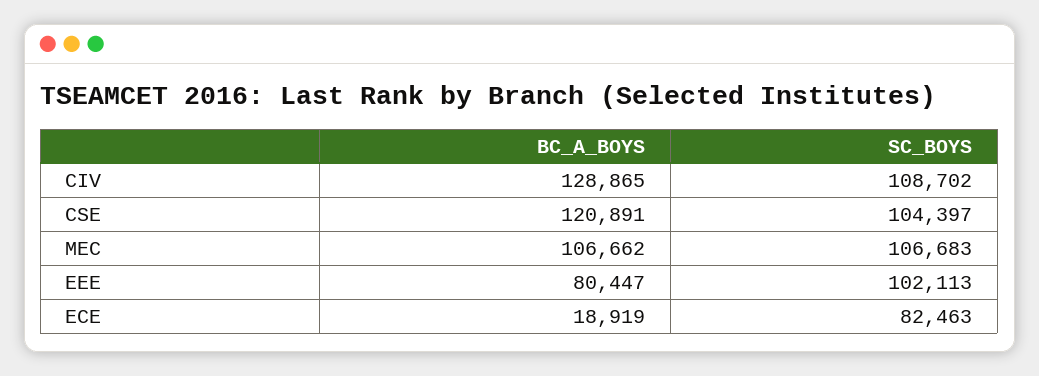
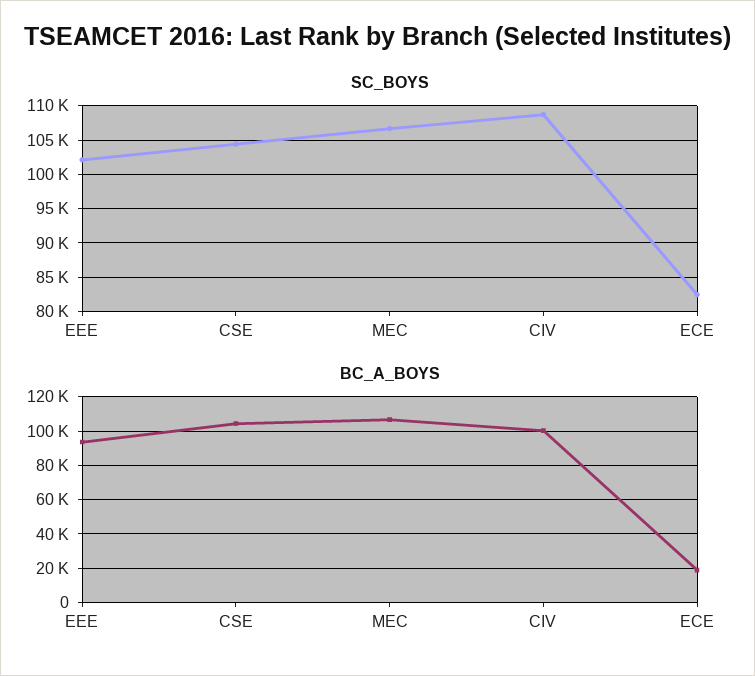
BC_A_BOYS, CIV: 128865 -> 100000
BC_A_BOYS, CSE: 120891 -> 105000
BC_A_BOYS, EEE: 80447 -> 95000

